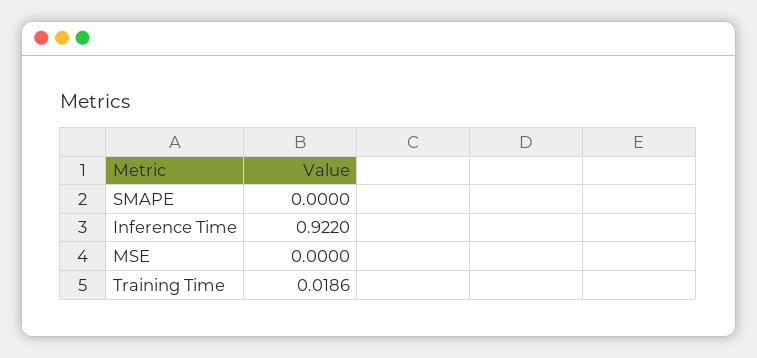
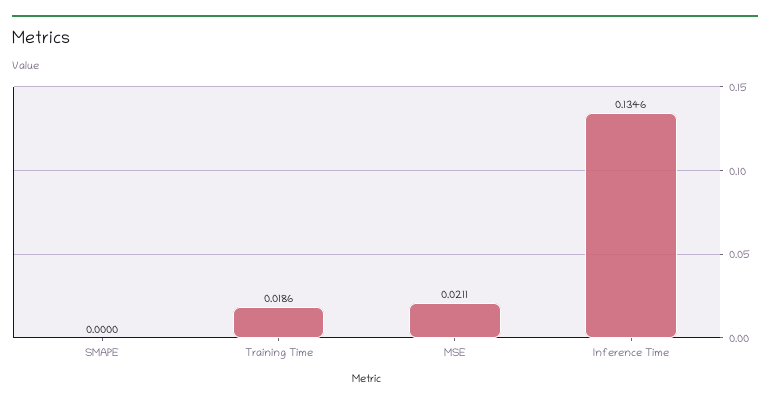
Inference Time: 0.922 -> 0.1346
MSE: 0 -> 0.0211

